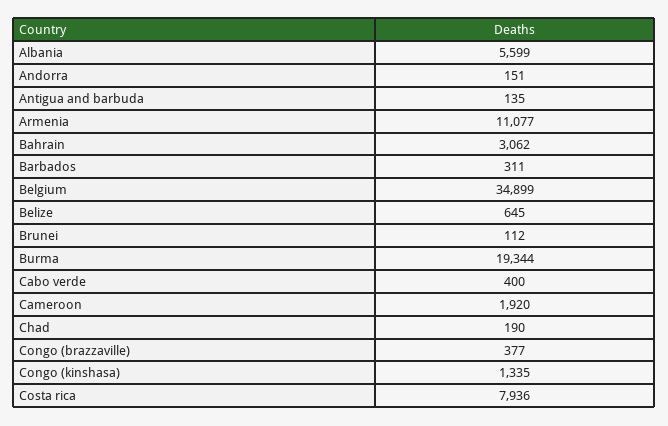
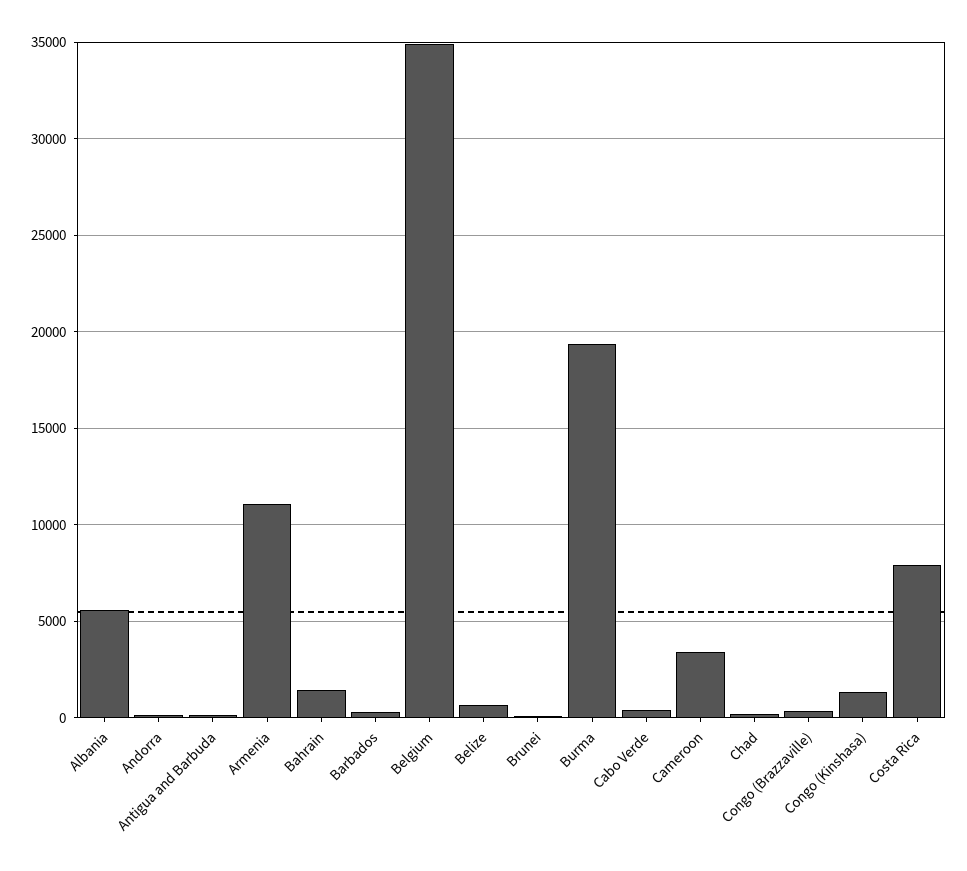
Bahrain: 3062 -> 1500
Cameroon: 1920 -> 3500

